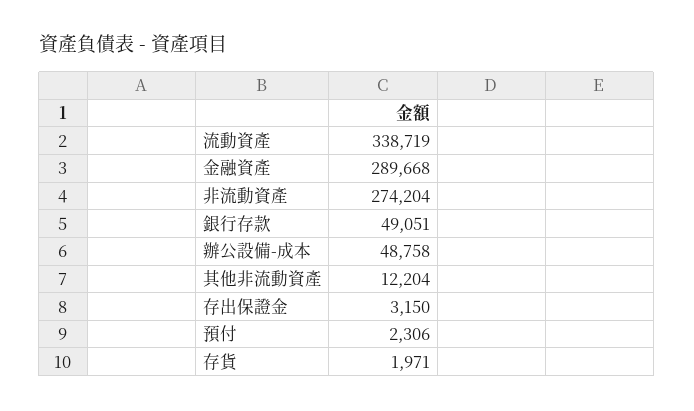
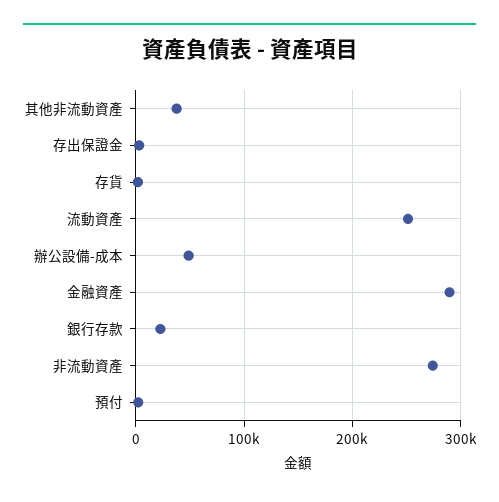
流動資產: 338719 -> 250000
銀行存款: 49051 -> 20000
其他非流動資產: 12204 -> 40000

